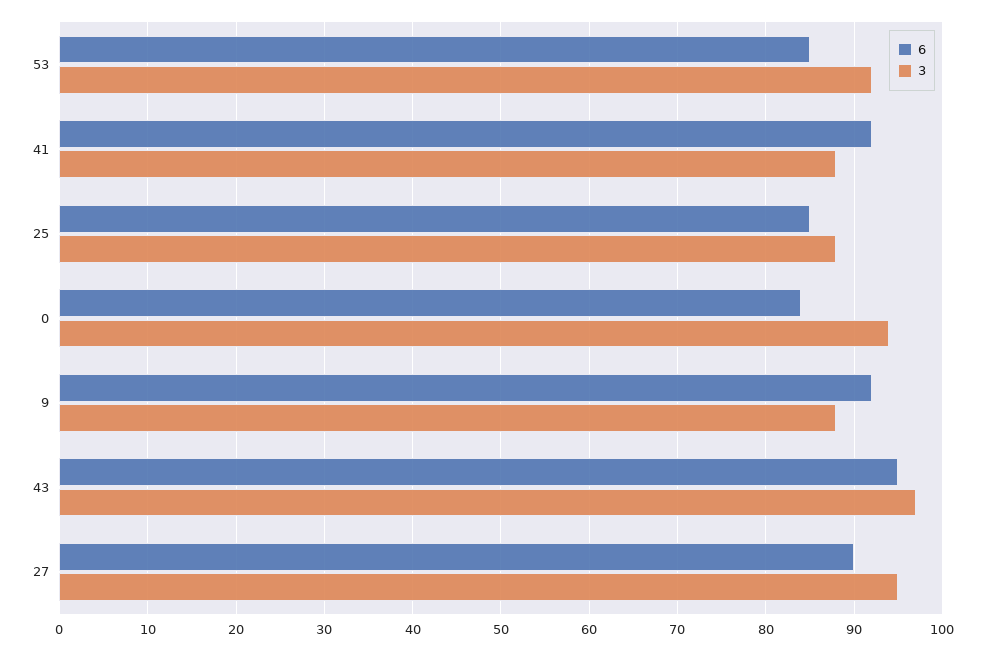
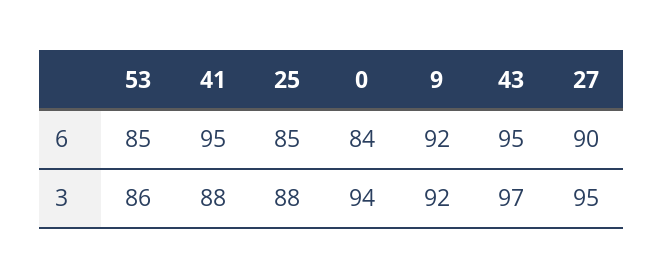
3, 53: 92 -> 86
6, 41: 92 -> 95
3, 9: 88 -> 92

